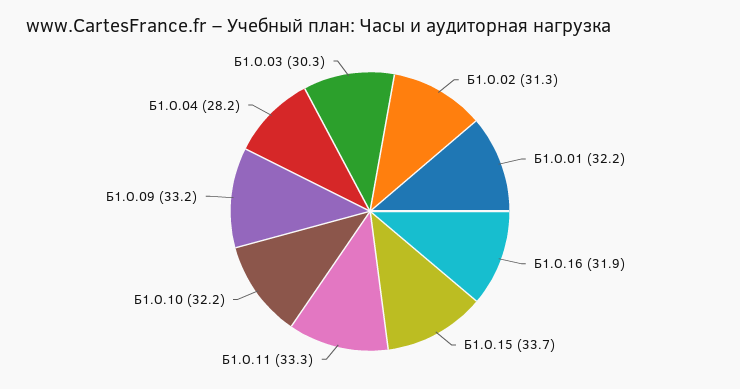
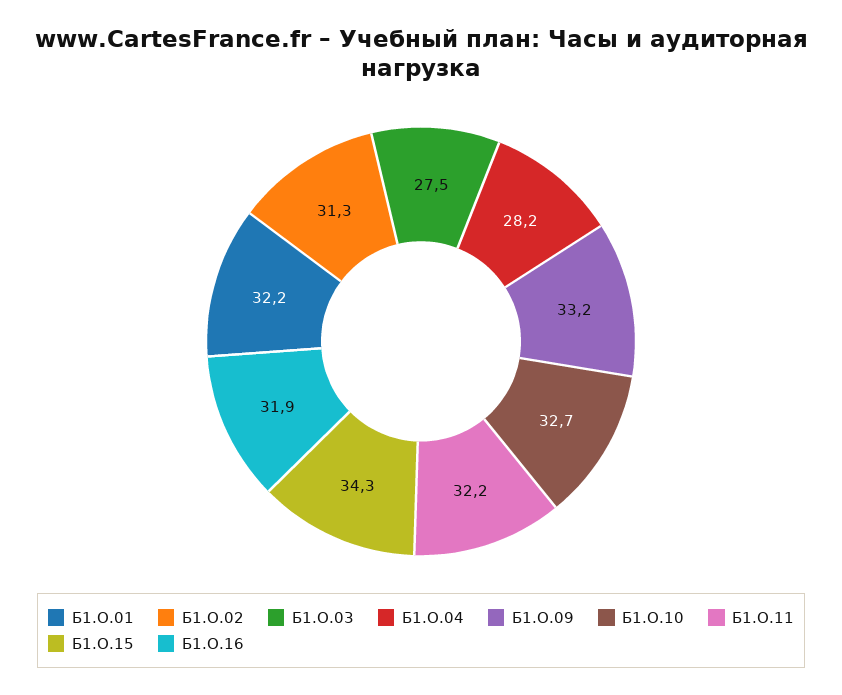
Б1.О.15: 33.7 -> 34.3
Б1.О.11: 33.3 -> 32.2
Б1.О.10: 32.2 -> 32.7
Б1.О.03: 30.3 -> 27.5

